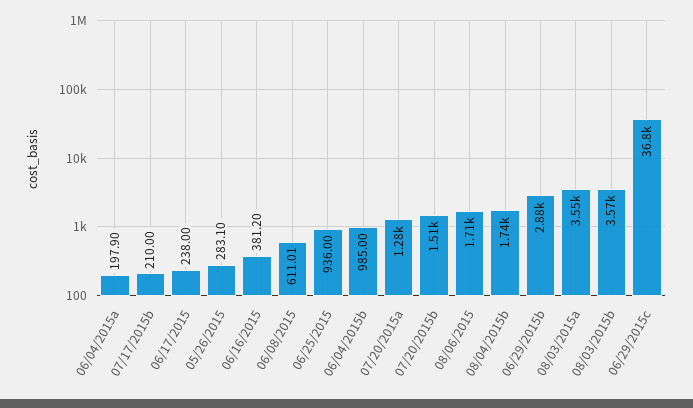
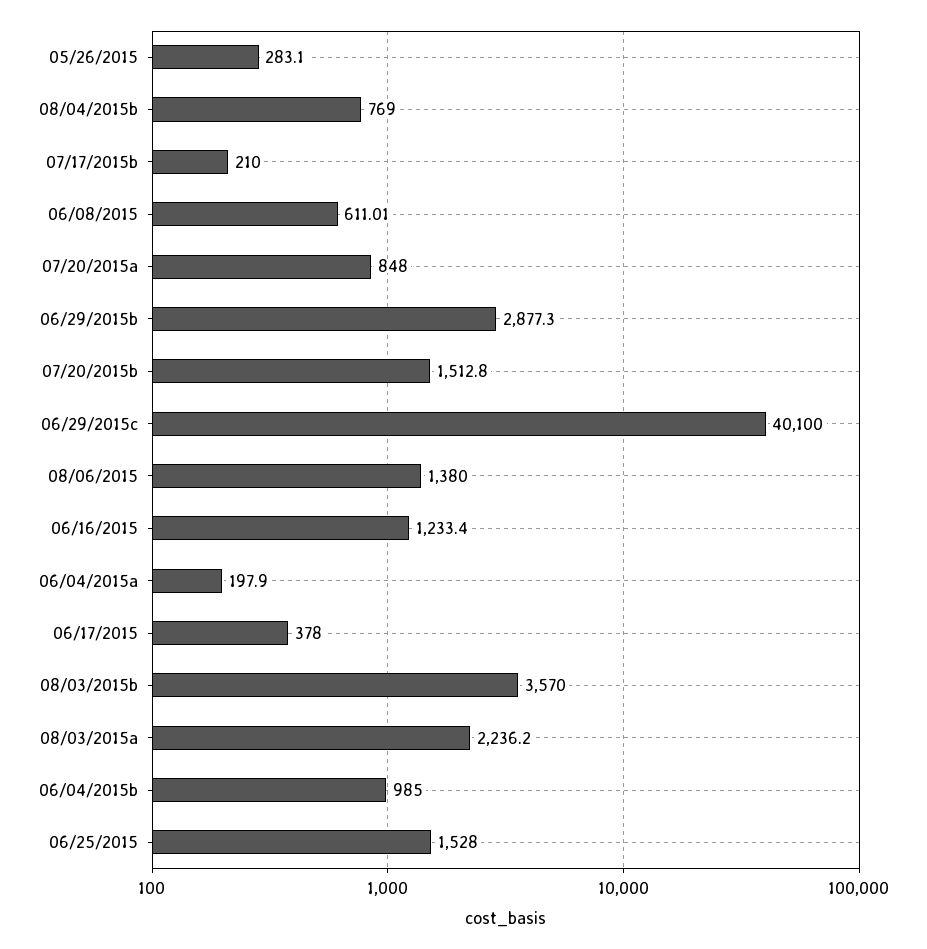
06/17/2015: 238 -> 378
06/16/2015: 381.2 -> 1233.4
06/25/2015: 936 -> 1528
07/20/2015a: 1280 -> 848
08/06/2015: 1710 -> 1380
08/04/2015b: 1740 -> 769
08/03/2015a: 3550 -> 2236.2
06/29/2015c: 36800 -> 40100

